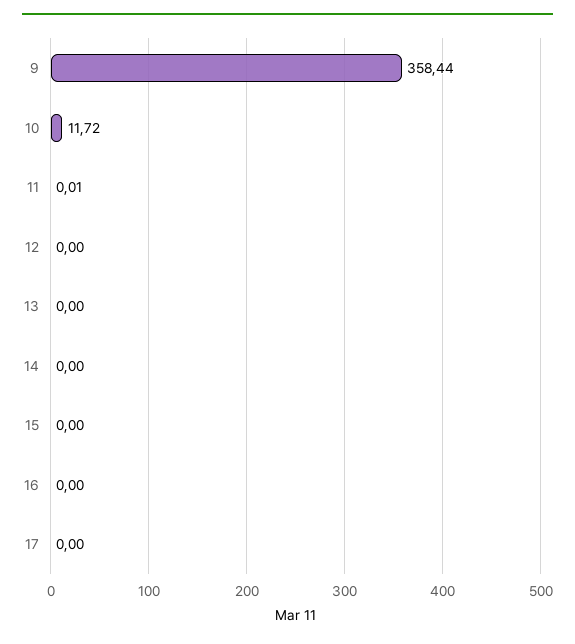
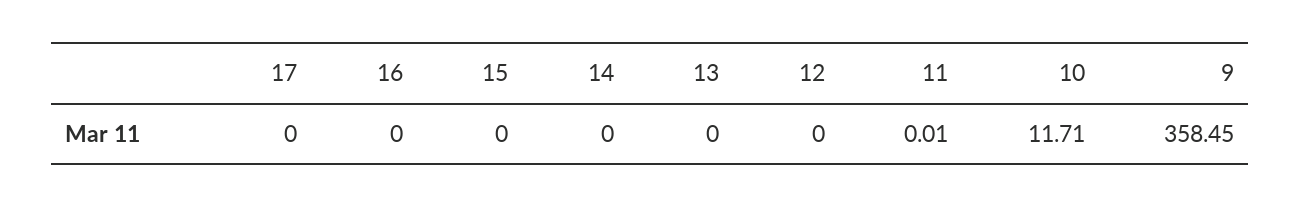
9: 358.44 -> 358.45
10: 11.72 -> 11.71

